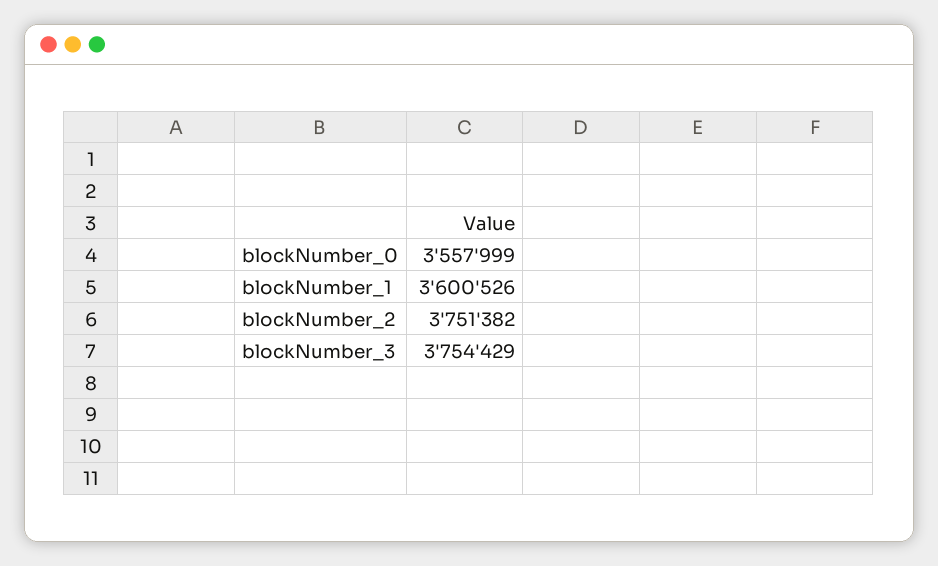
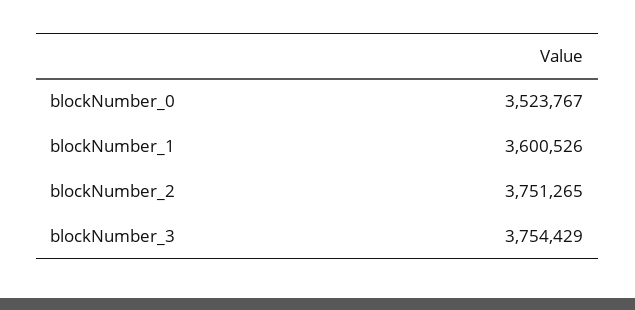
blockNumber_0: 3557999 -> 3523767
blockNumber_2: 3751382 -> 3751265

